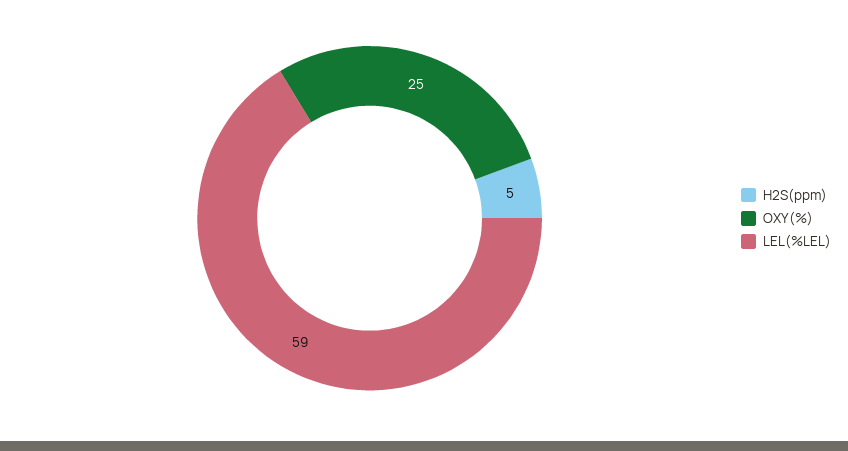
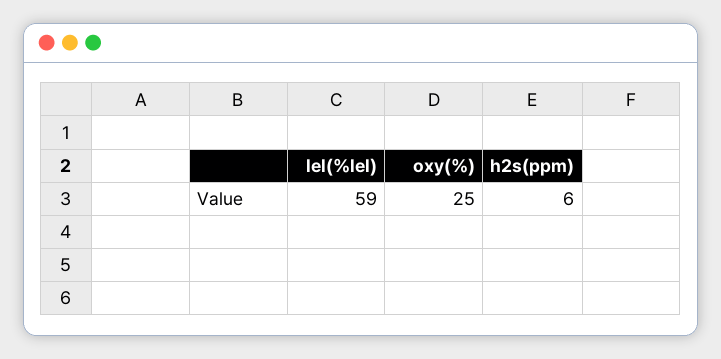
H2S(ppm): 5 -> 6

